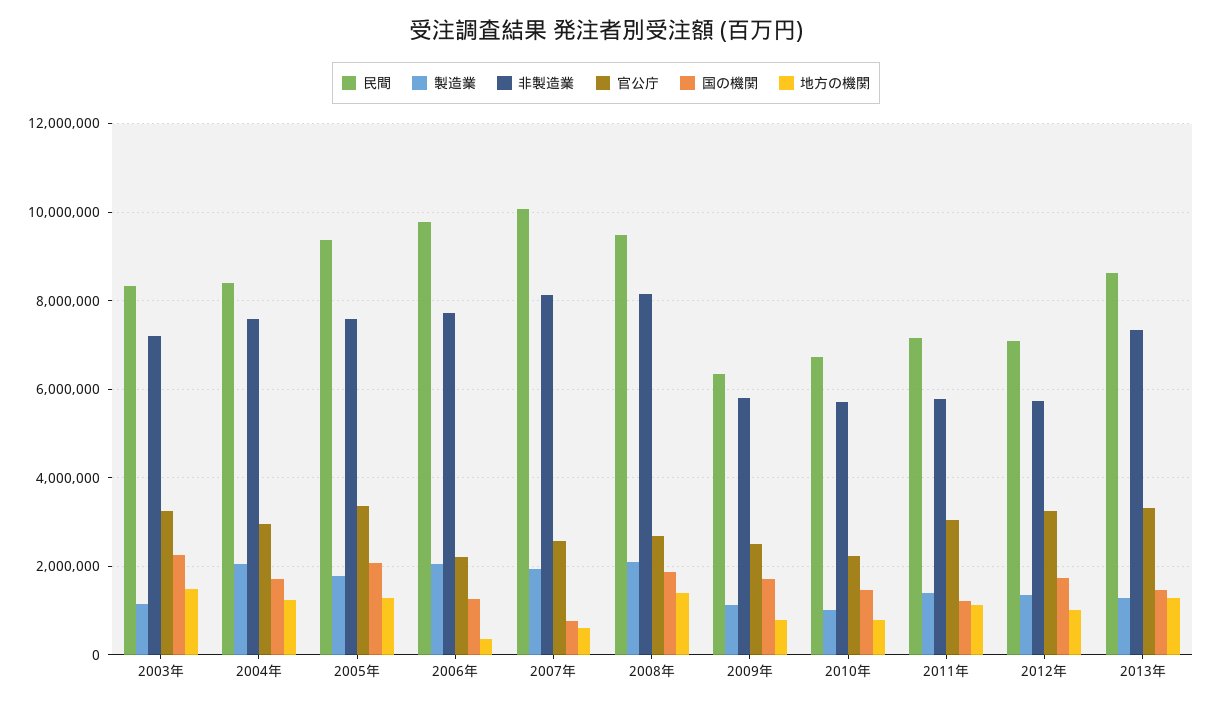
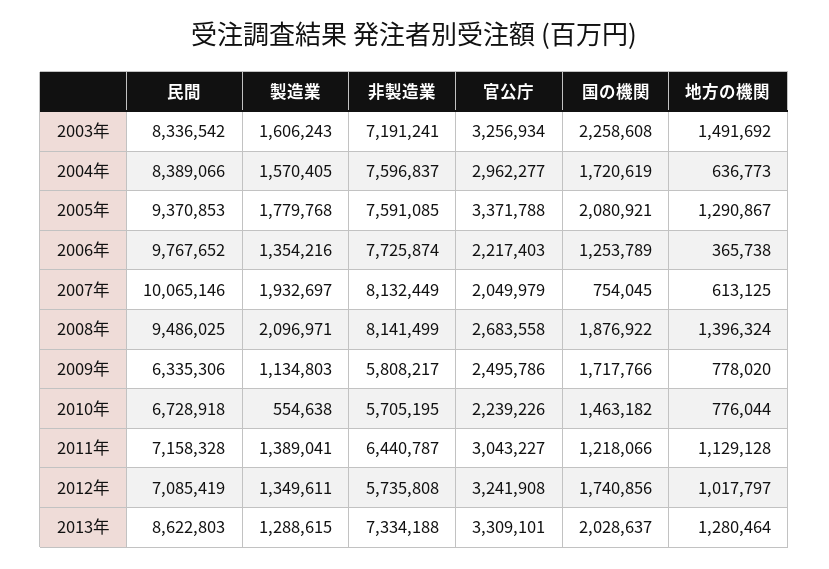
製造業, 2003年: 1200000 -> 1606243
製造業, 2004年: 2000000 -> 1570405
地方の機関, 2004年: 1200000 -> 636773
製造業, 2006年: 2000000 -> 1354216
官公庁, 2007年: 2600000 -> 2049979
製造業, 2010年: 1000000 -> 554638
非製造業, 2011年: 5800000 -> 6440787
国の機関, 2013年: 1400000 -> 2028637

